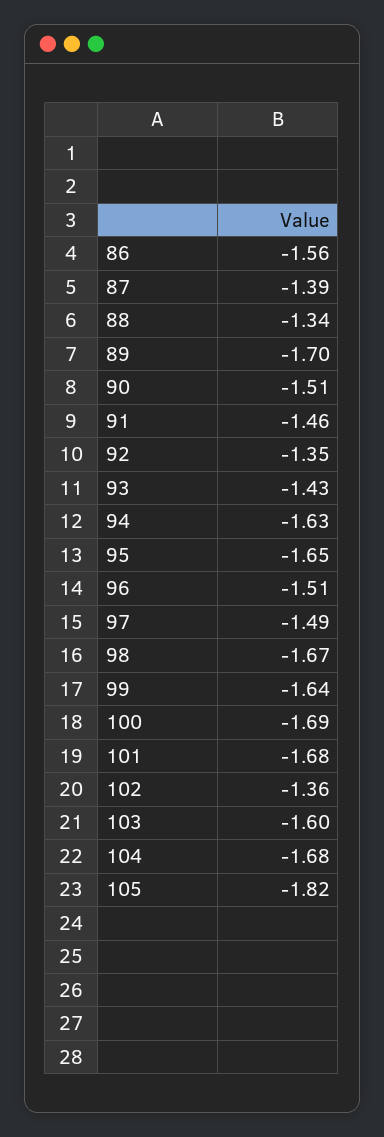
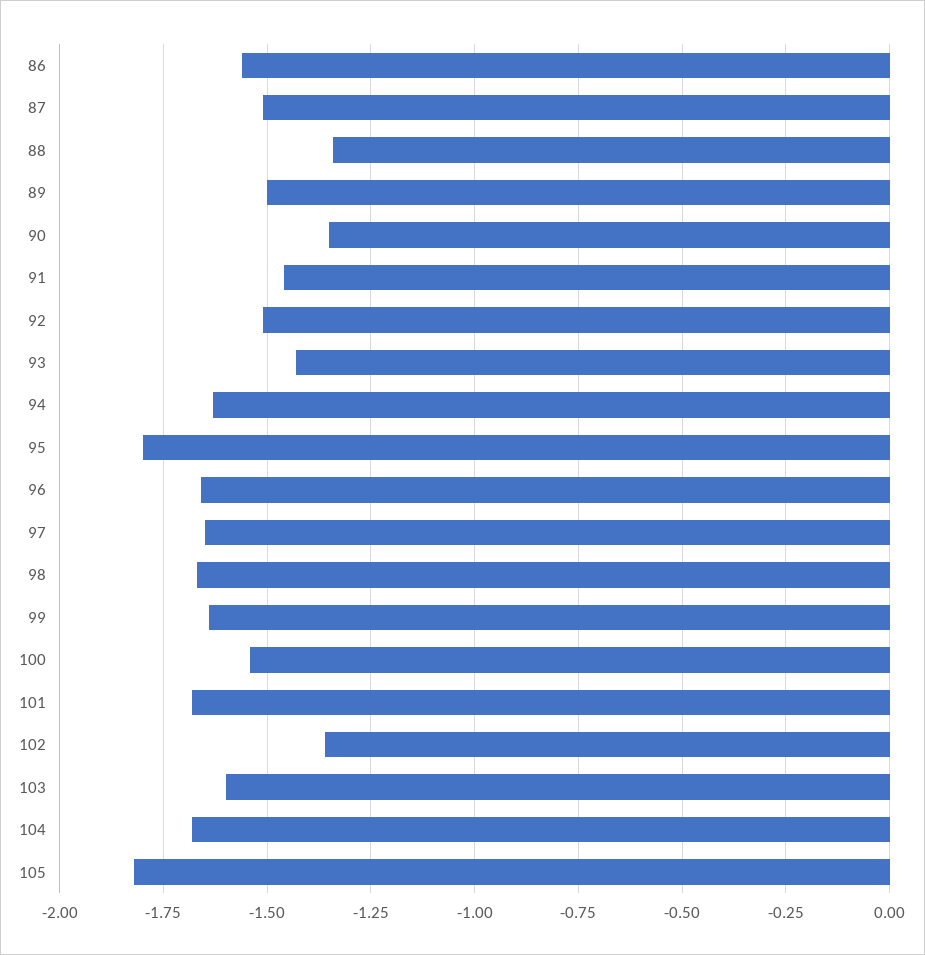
87: -1.39 -> -1.5
89: -1.7 -> -1.5
90: -1.51 -> -1.35
92: -1.35 -> -1.5
95: -1.65 -> -1.8
96: -1.51 -> -1.65
97: -1.49 -> -1.65
100: -1.69 -> -1.55

